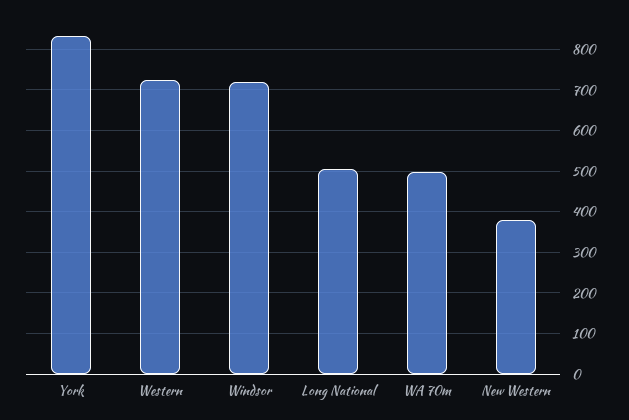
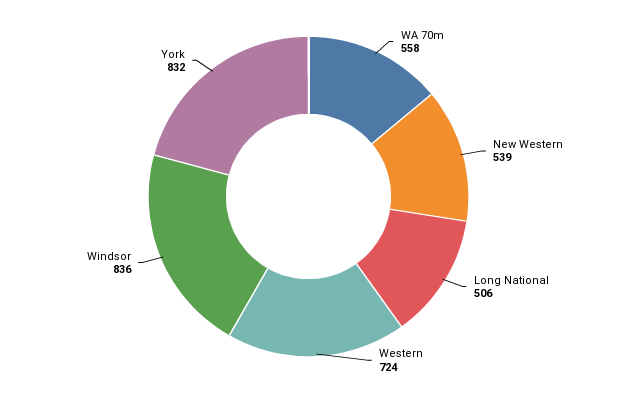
Windsor: 720 -> 836
WA 70m: 500 -> 558
New Western: 380 -> 539

